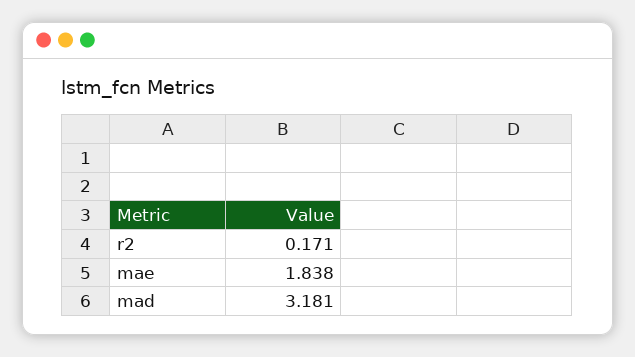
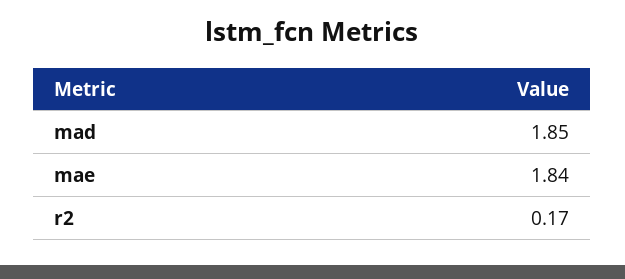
mad: 3.181 -> 1.85

